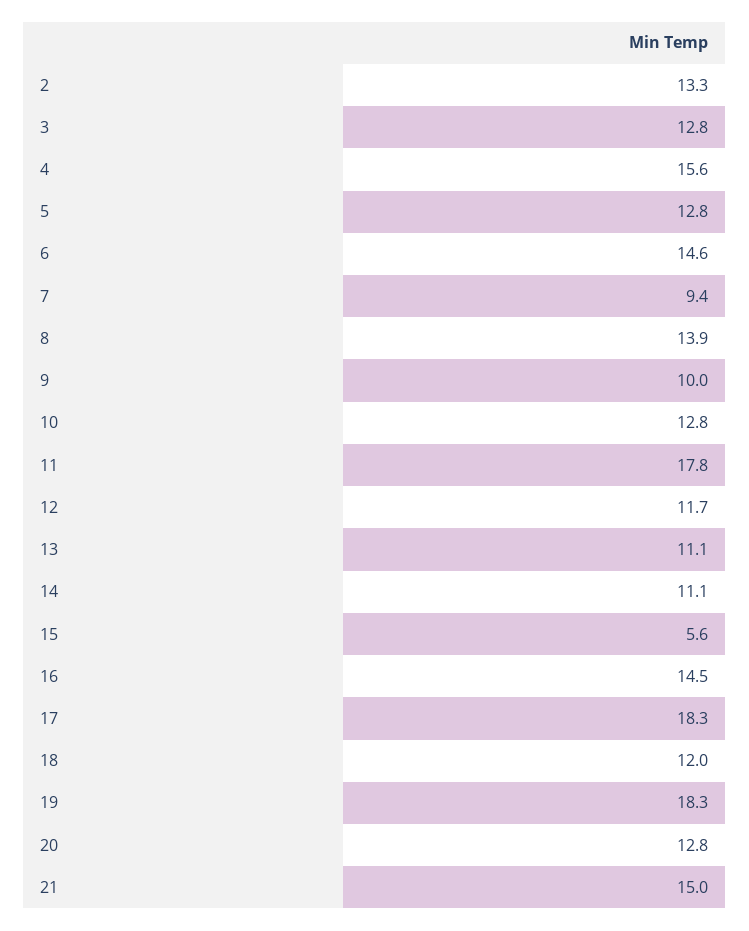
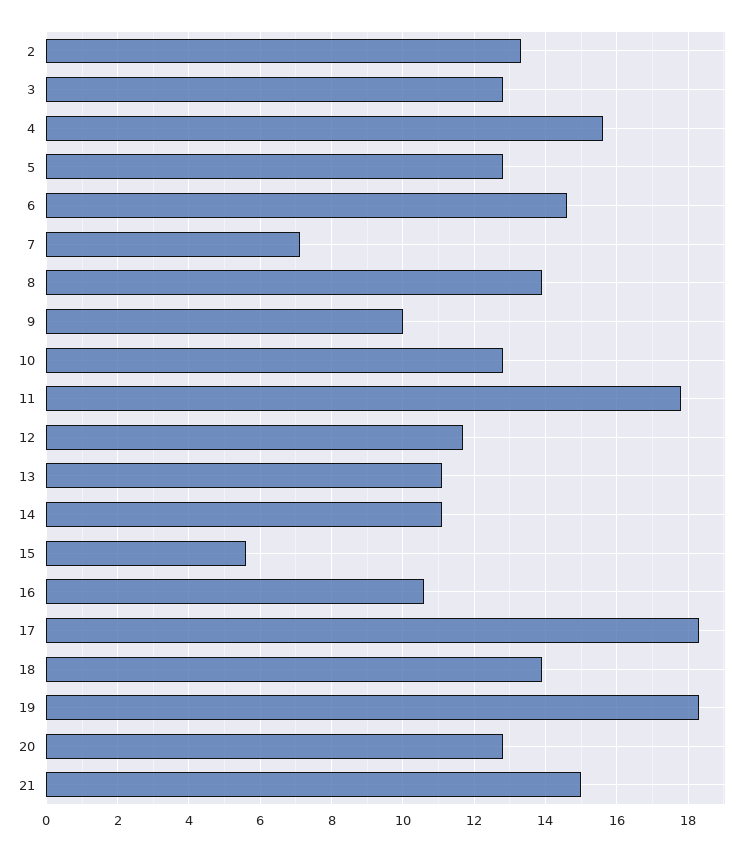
7: 9.4 -> 7
16: 14.5 -> 10.5
18: 12 -> 14

